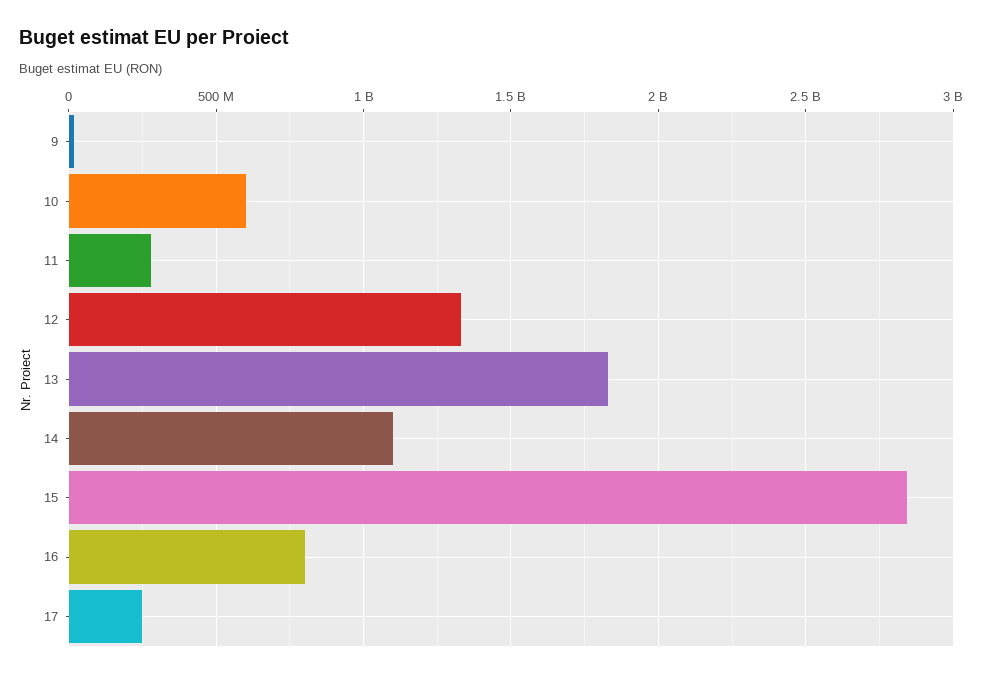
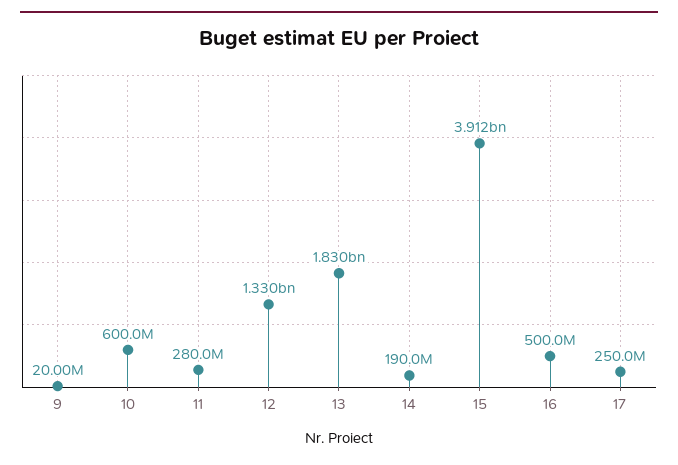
14: 1100000000 -> 190000000
15: 2850000000 -> 3912000000
16: 800000000 -> 500000000

